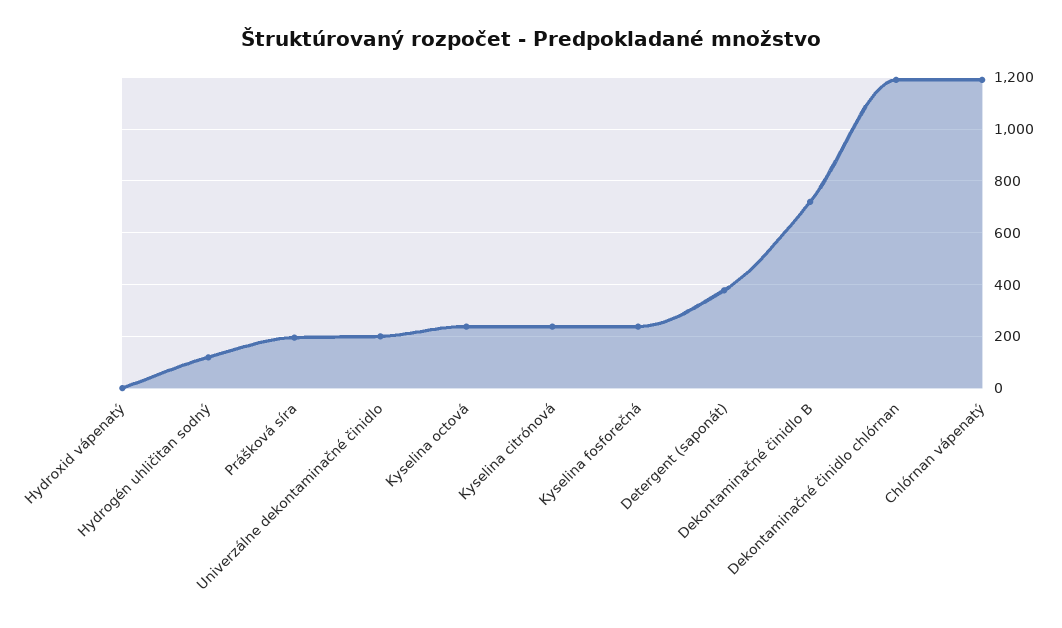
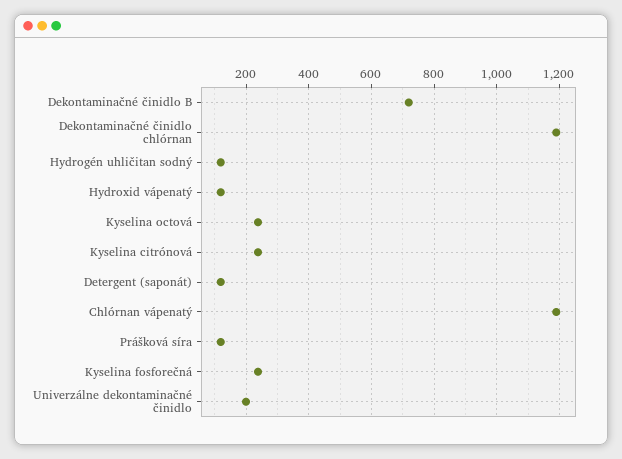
Hydroxid vápenatý: 0 -> 120
Prášková síra: 200 -> 120
Detergent (saponát): 375 -> 120

